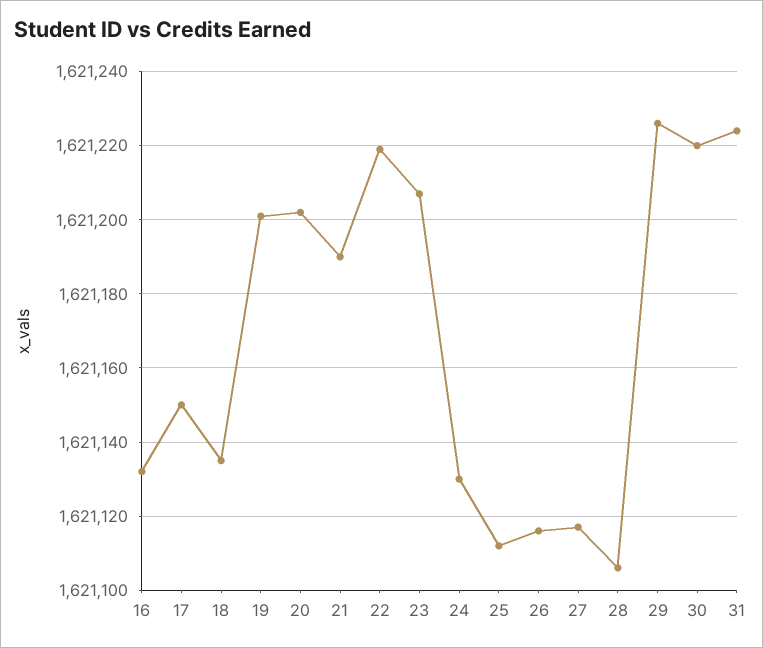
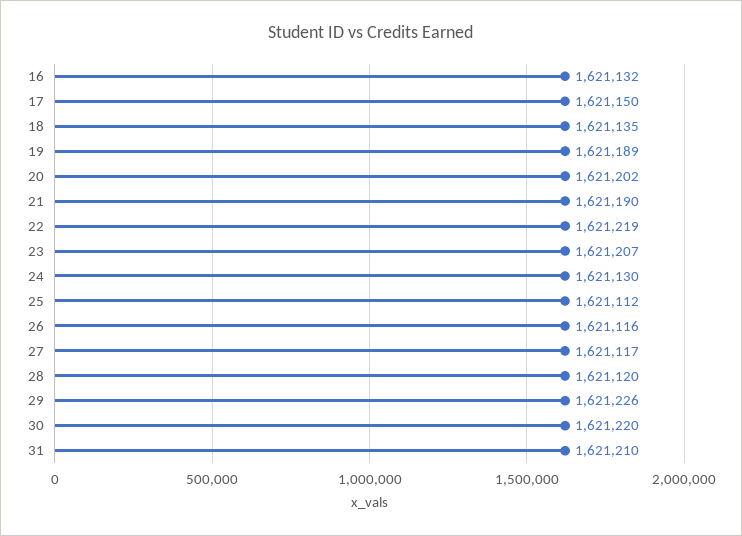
19: 1621200 -> 1621189
28: 1621105 -> 1621120
31: 1621225 -> 1621210

